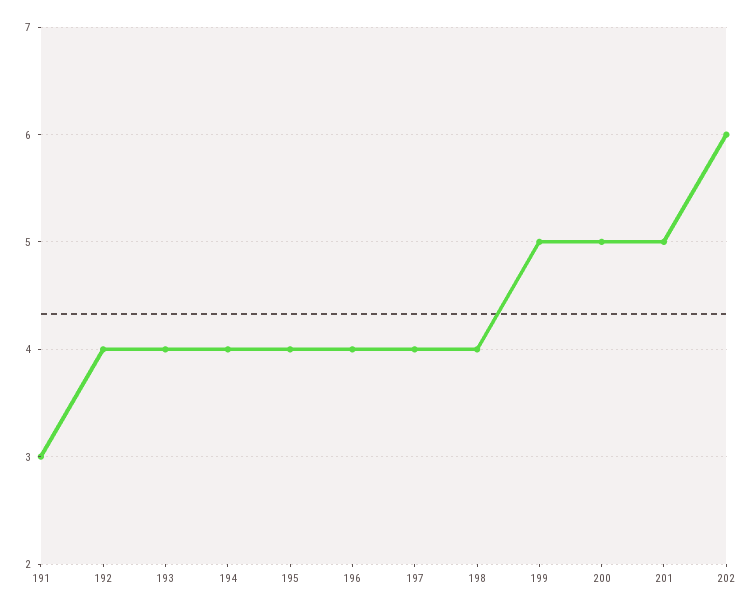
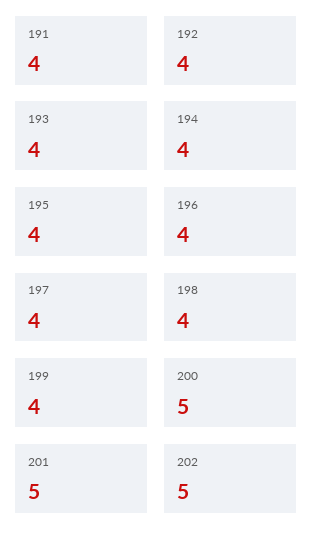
191: 3 -> 4
199: 5 -> 4
202: 6 -> 5

